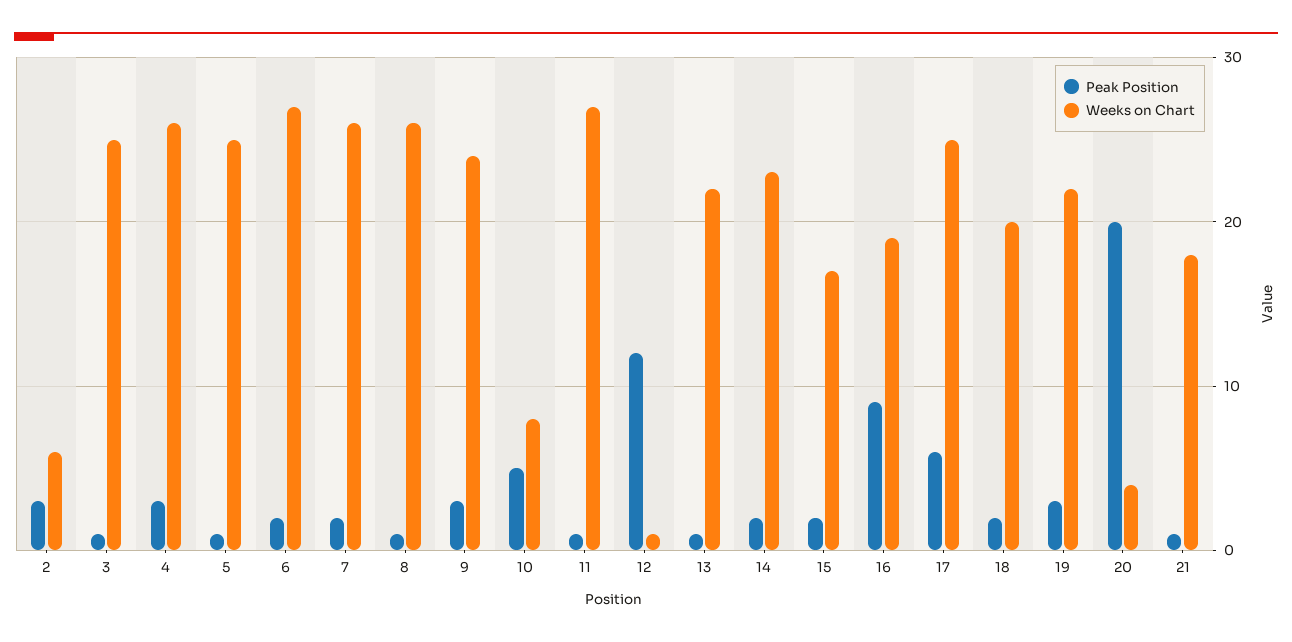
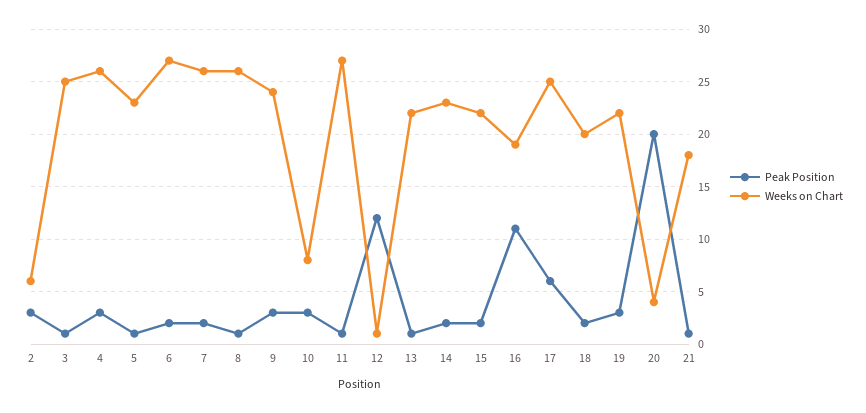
Weeks on Chart, 5: 25 -> 23
Peak Position, 10: 5 -> 3
Weeks on Chart, 15: 17 -> 22
Peak Position, 16: 9 -> 11

